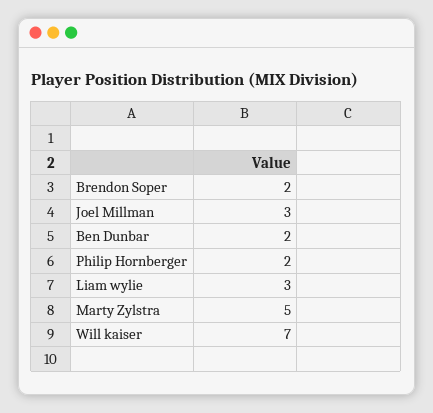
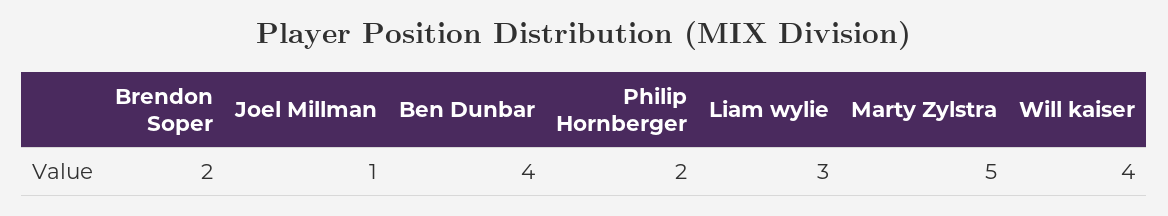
Joel Millman: 3 -> 1
Ben Dunbar: 2 -> 4
Will kaiser: 7 -> 4

